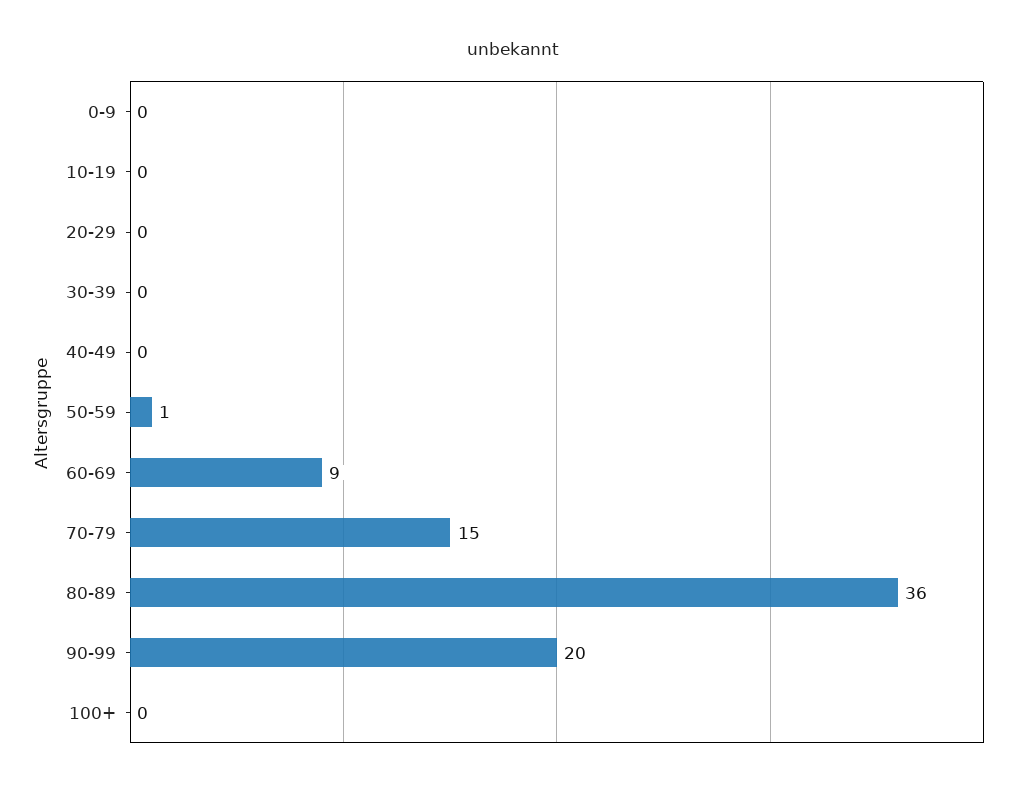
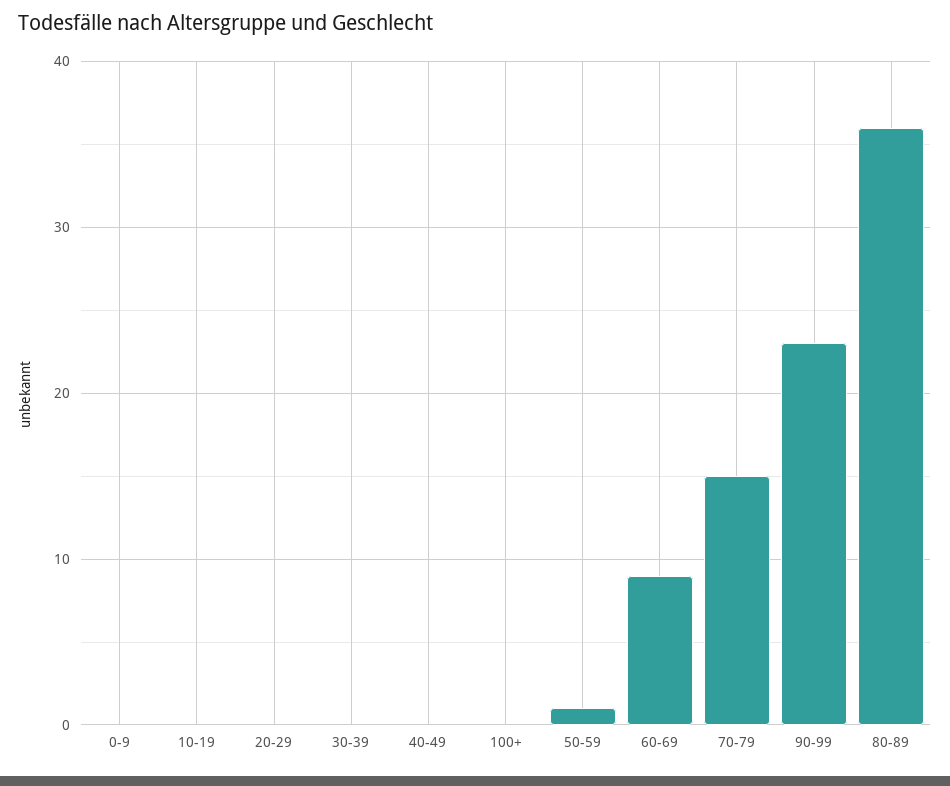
90-99: 20 -> 23

